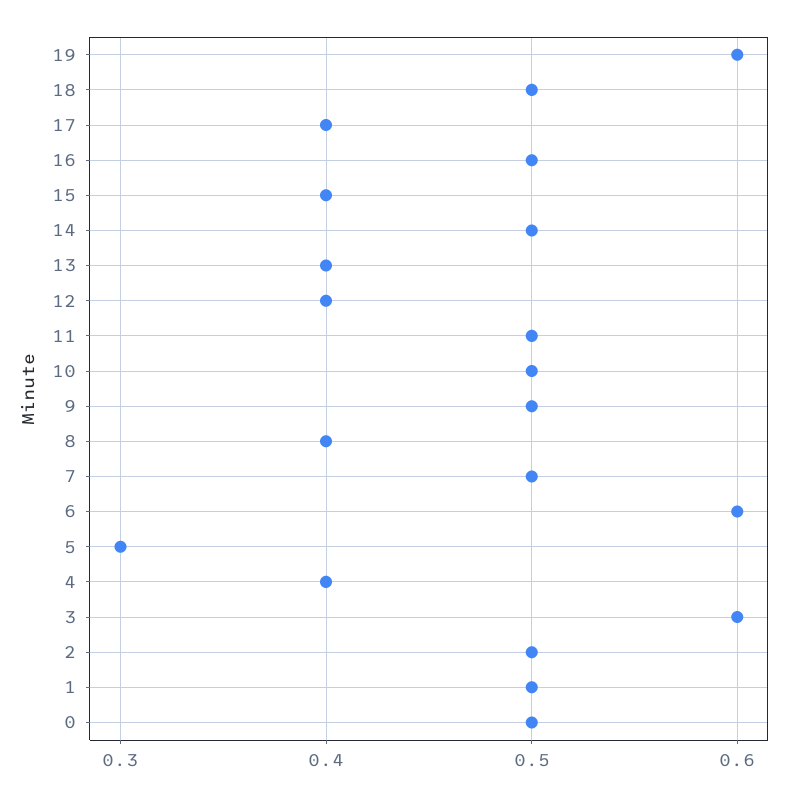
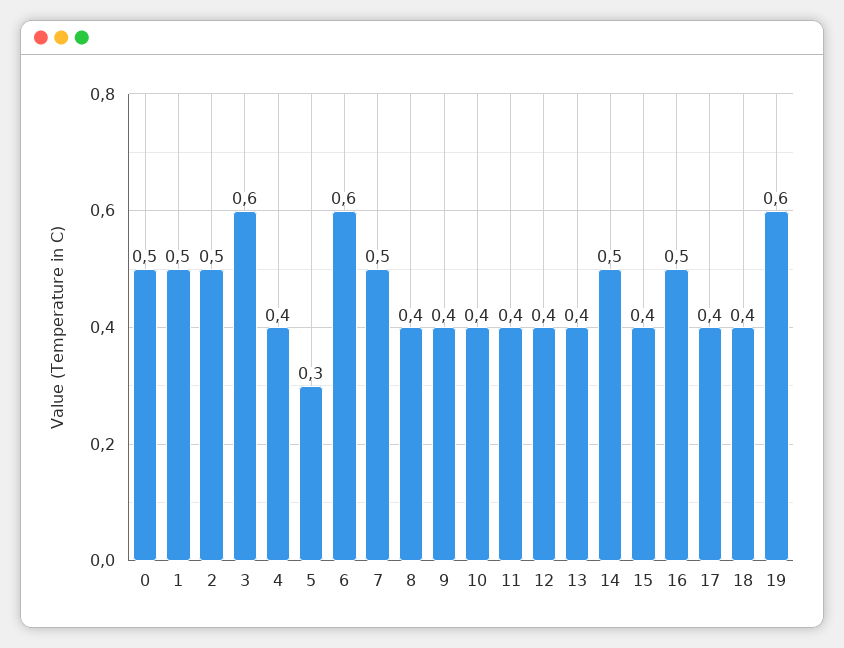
18: 0.5 -> 0.4
11: 0.5 -> 0.4
10: 0.5 -> 0.4
9: 0.5 -> 0.4

